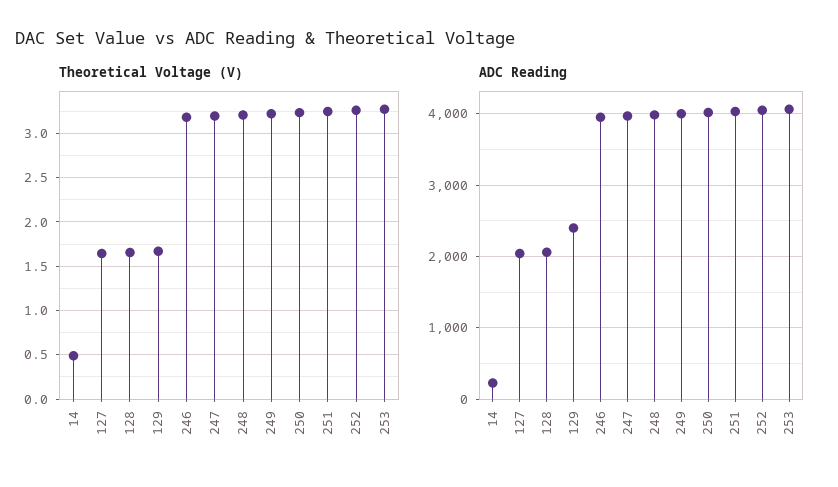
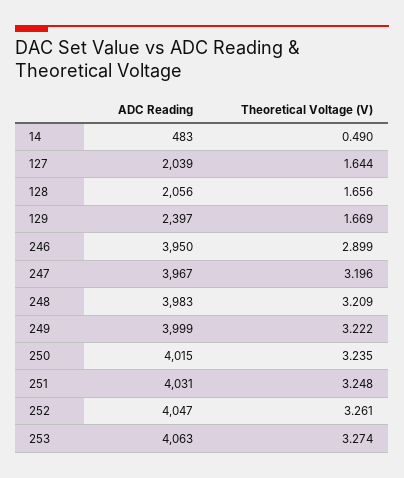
Theoretical Voltage (V), 246: 3.2 -> 2.899
ADC Reading, 14: 200 -> 483

